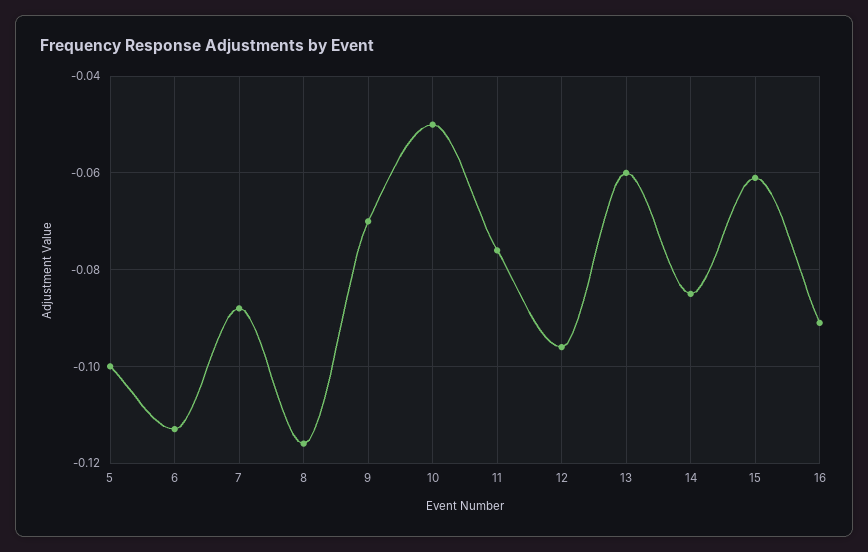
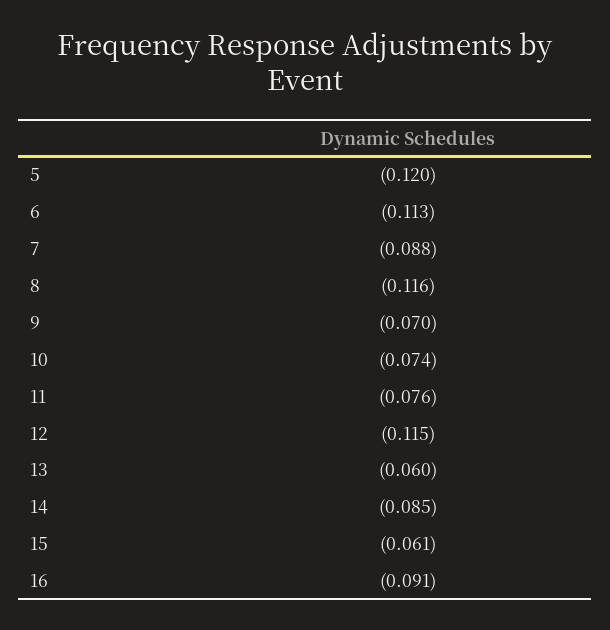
5: -0.1 -> -0.12
10: -0.05 -> -0.074
12: -0.095 -> -0.115

